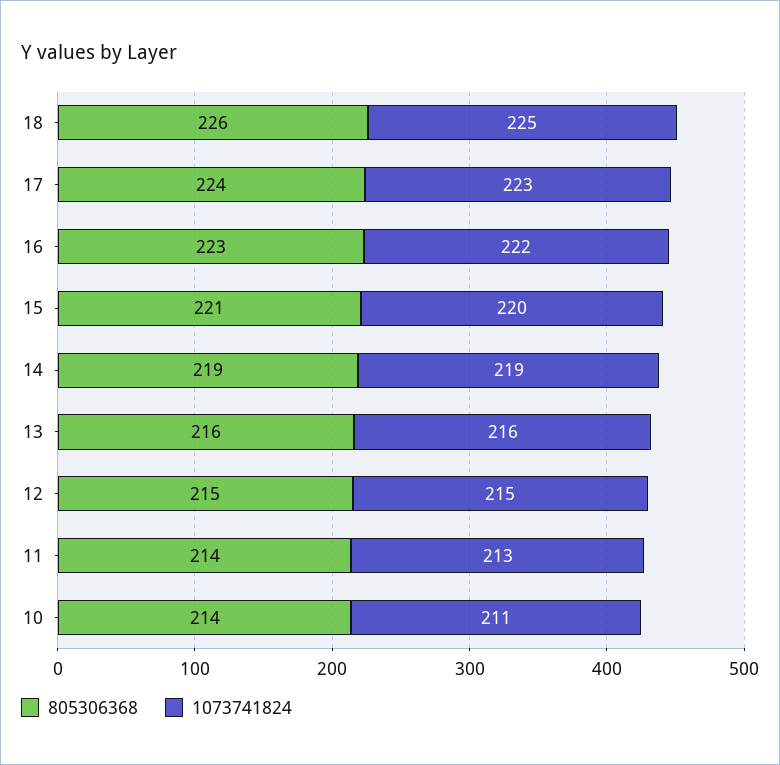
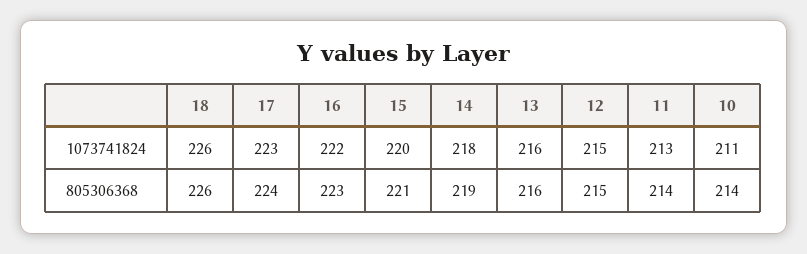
1073741824, 18: 225 -> 226
1073741824, 14: 219 -> 218

